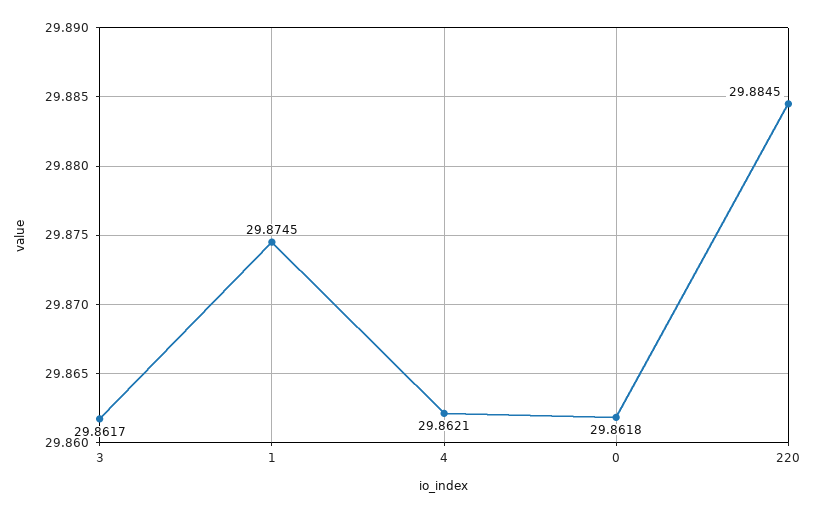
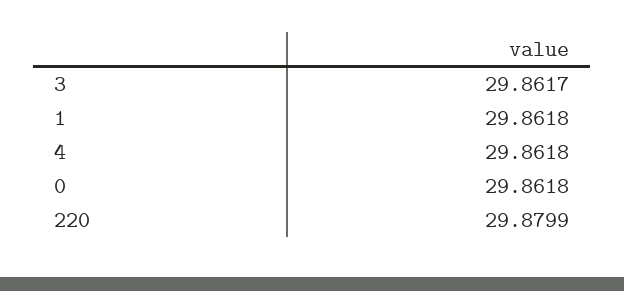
1: 29.8745 -> 29.8618
4: 29.8621 -> 29.8618
220: 29.8845 -> 29.8799

